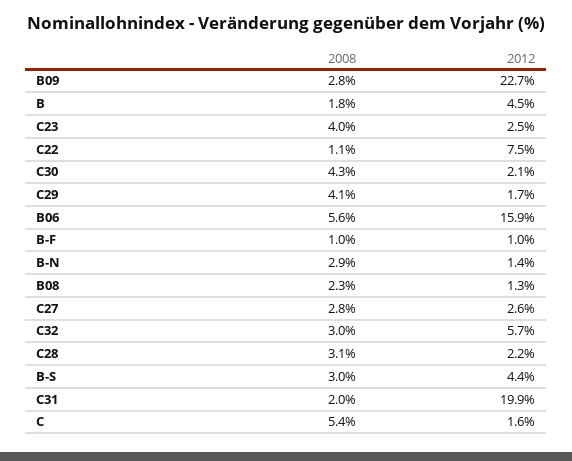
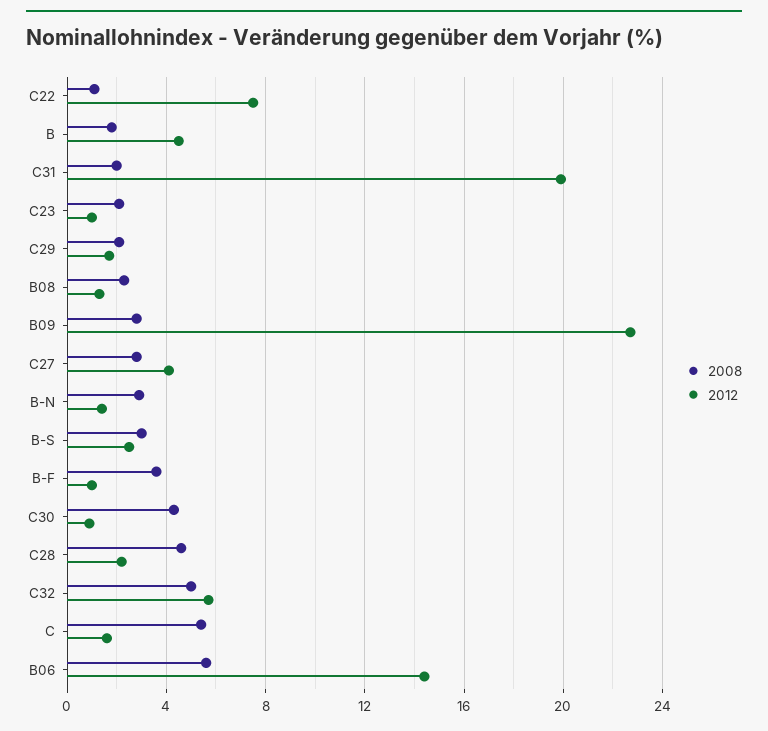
2008, C23: 4 -> 2
2012, C23: 2.5 -> 1
2012, C30: 2.1 -> 1
2008, C29: 4.1 -> 2
2012, B06: 15.9 -> 14.5
2008, B-F: 1 -> 3.5
2012, C27: 2.6 -> 4
2008, C32: 3 -> 5
2008, C28: 3.1 -> 4.5
2012, B-S: 4.4 -> 2.5

